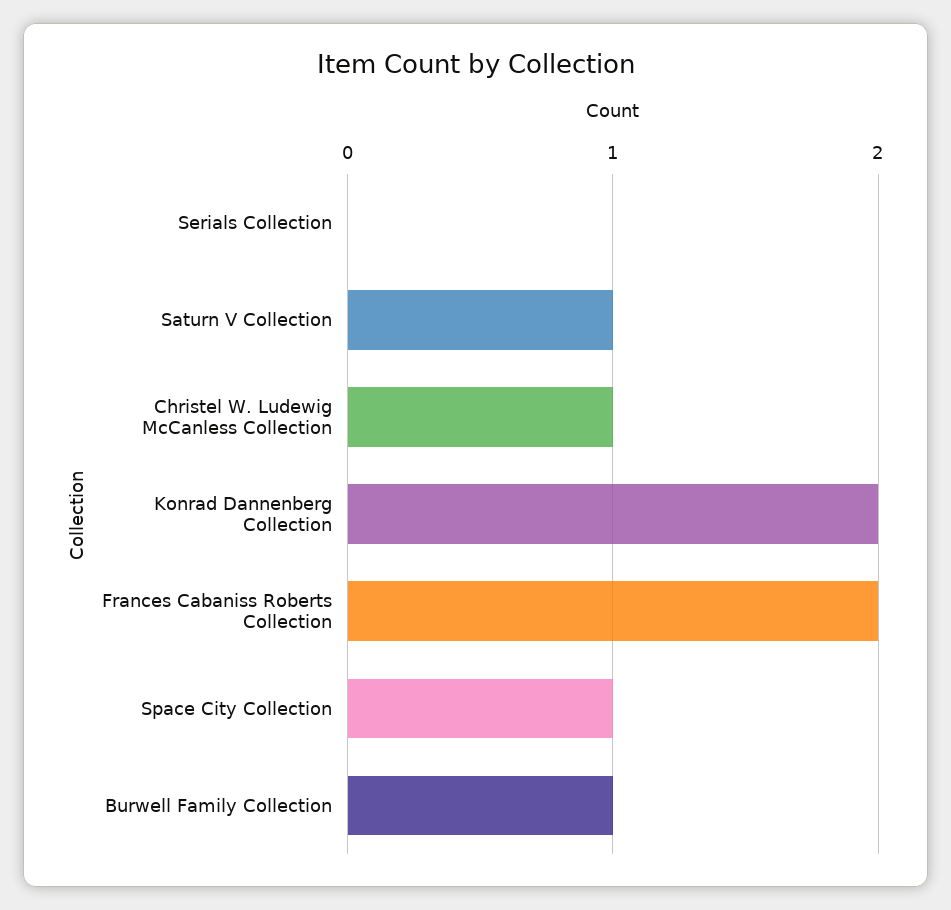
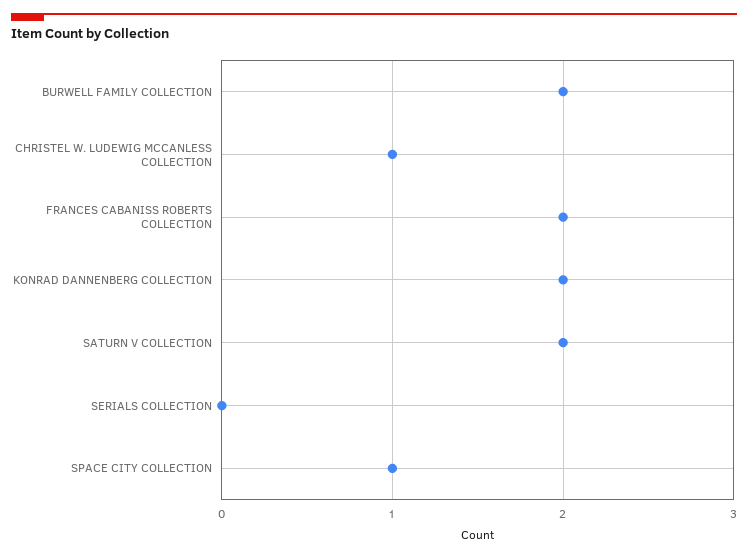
Saturn V Collection: 1 -> 2
Burwell Family Collection: 1 -> 2

